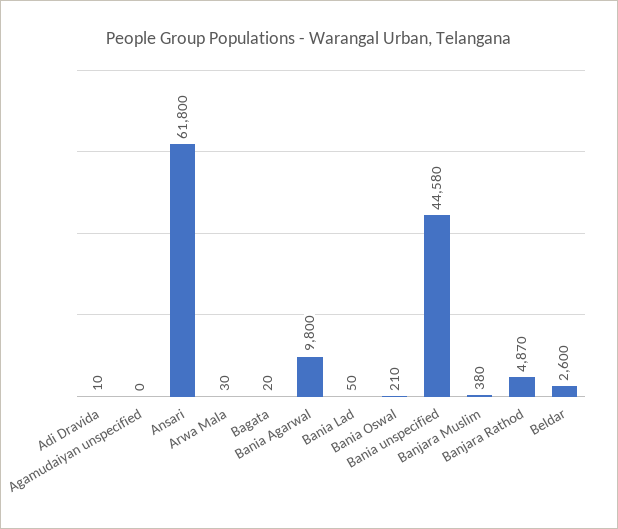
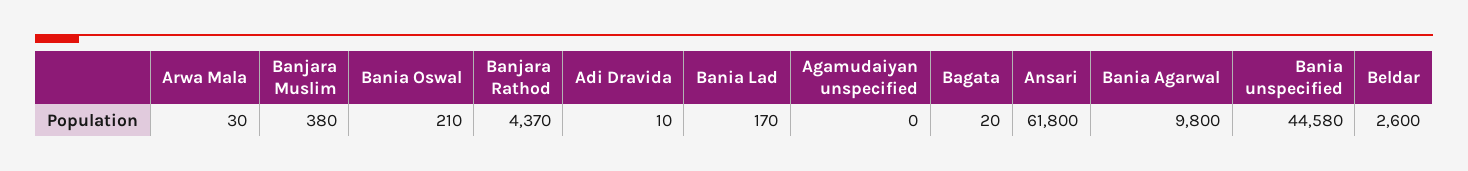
Bania Lad: 50 -> 170
Banjara Rathod: 4870 -> 4370

